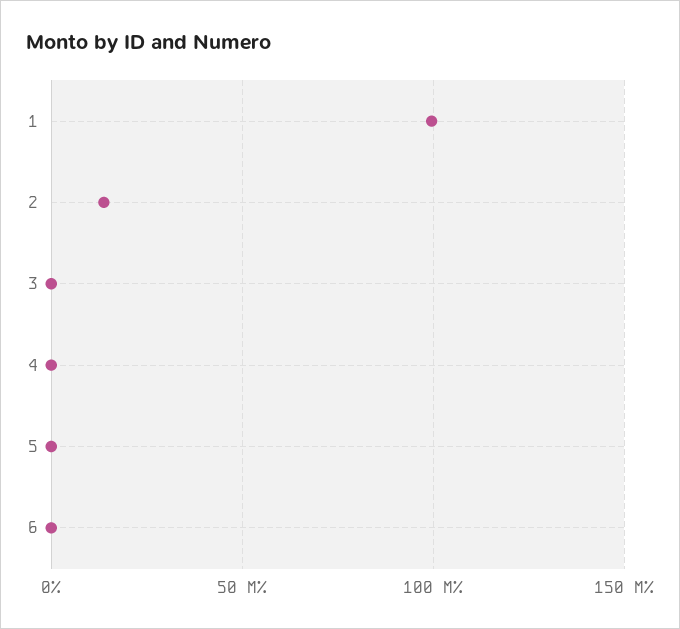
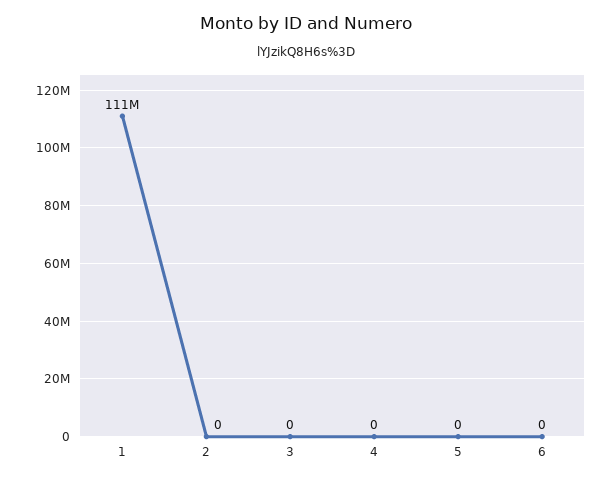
1: 100000000 -> 111000000
2: 15000000 -> 0

